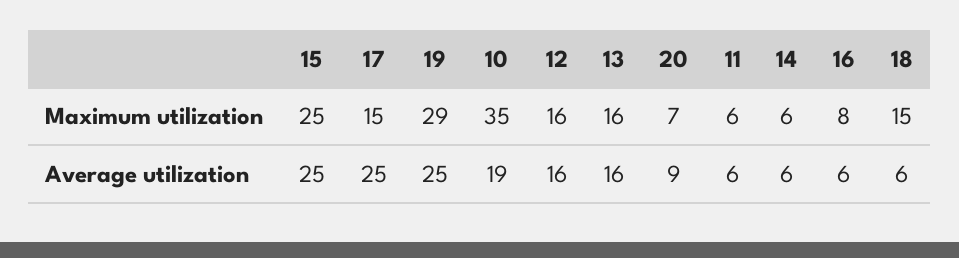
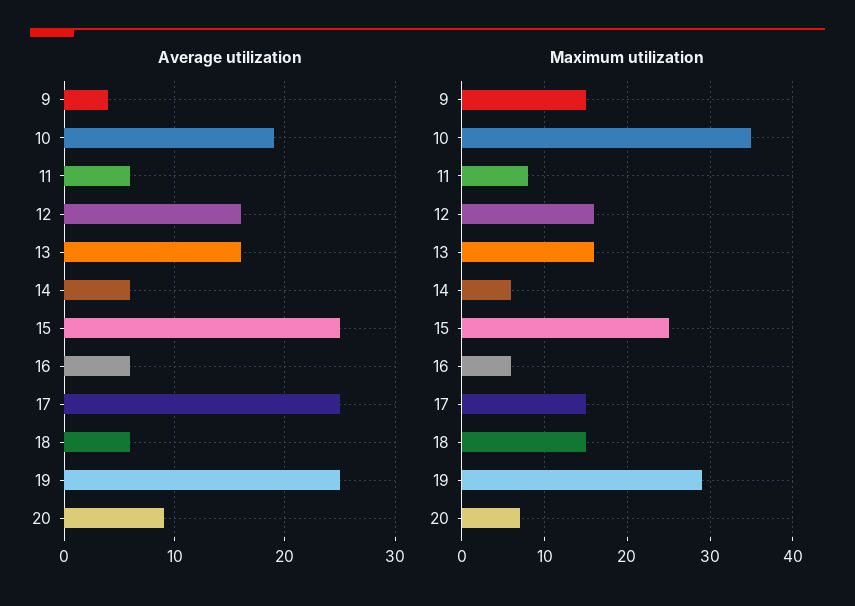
Maximum utilization, 11: 6 -> 8
Maximum utilization, 16: 8 -> 6
Average utilization, 9: none -> 4
Maximum utilization, 9: none -> 15

